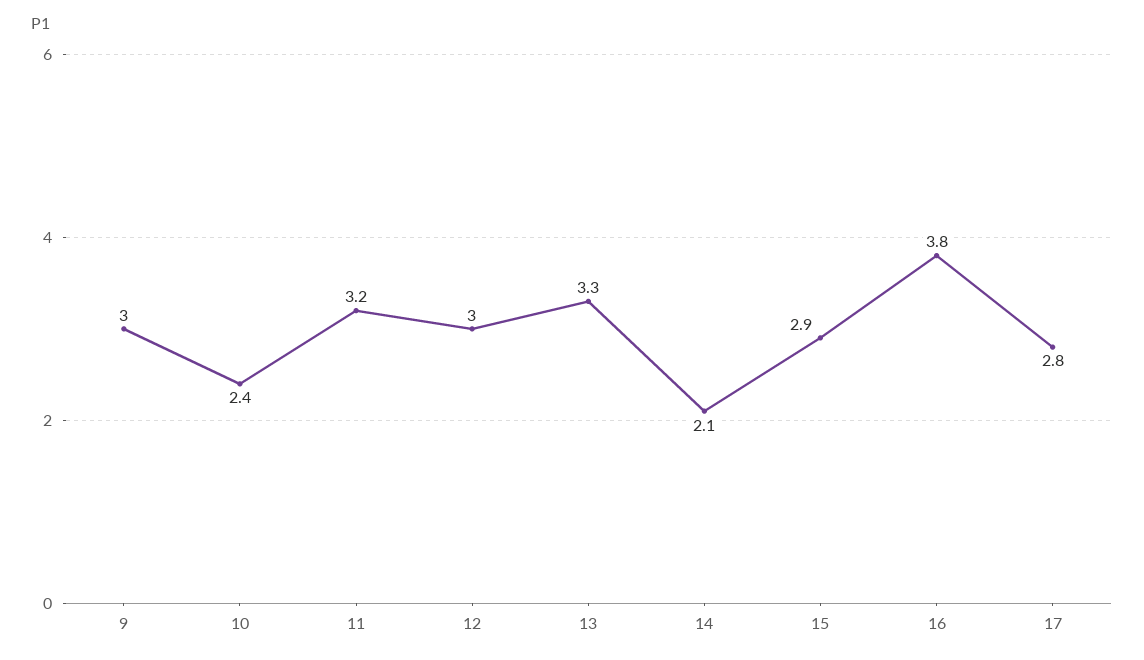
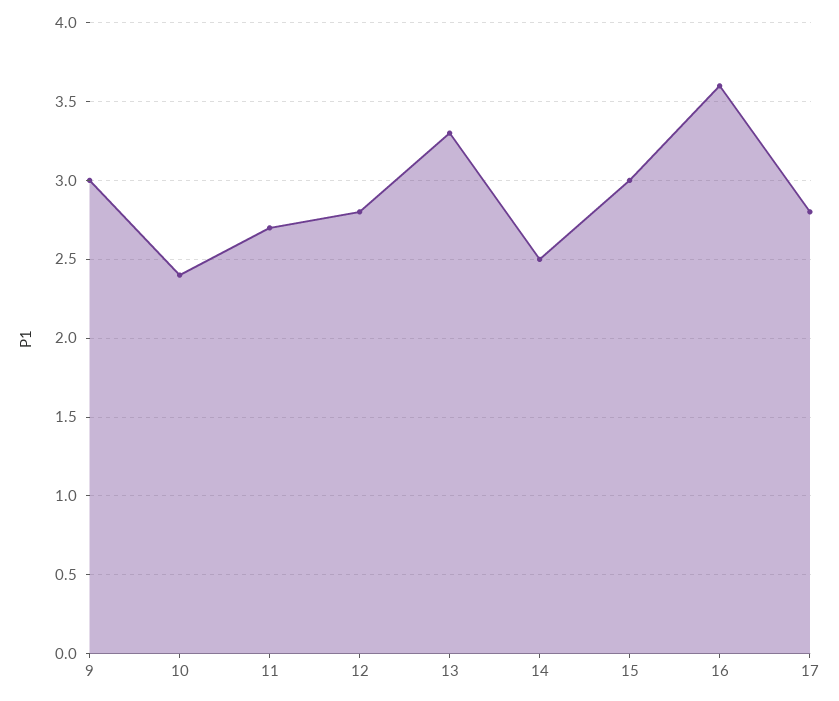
11: 3.2 -> 2.7
12: 3 -> 2.8
14: 2.1 -> 2.5
15: 2.9 -> 3
16: 3.8 -> 3.6

